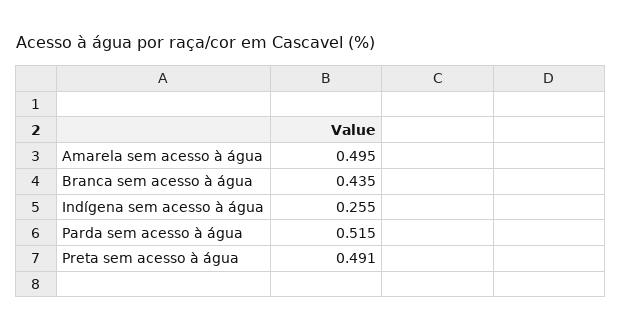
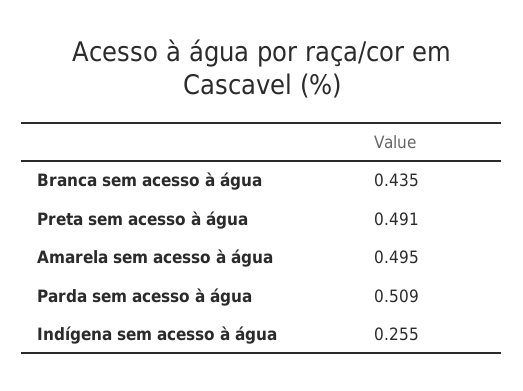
Parda sem acesso à água: 0.515 -> 0.509

